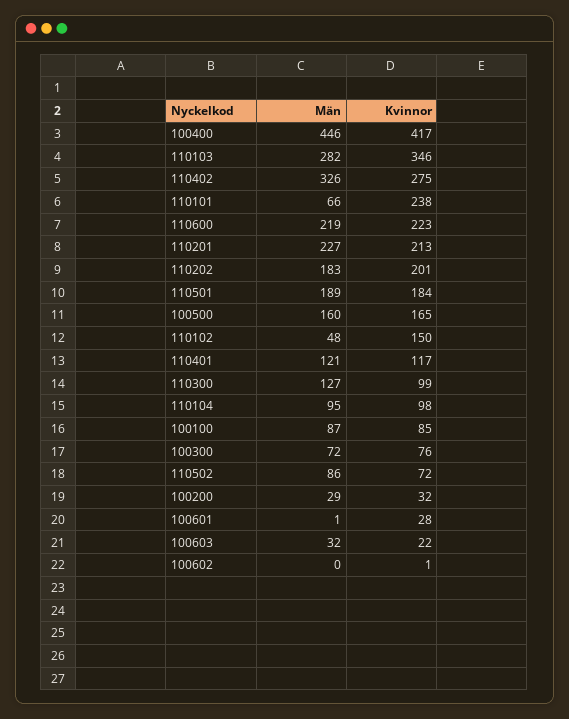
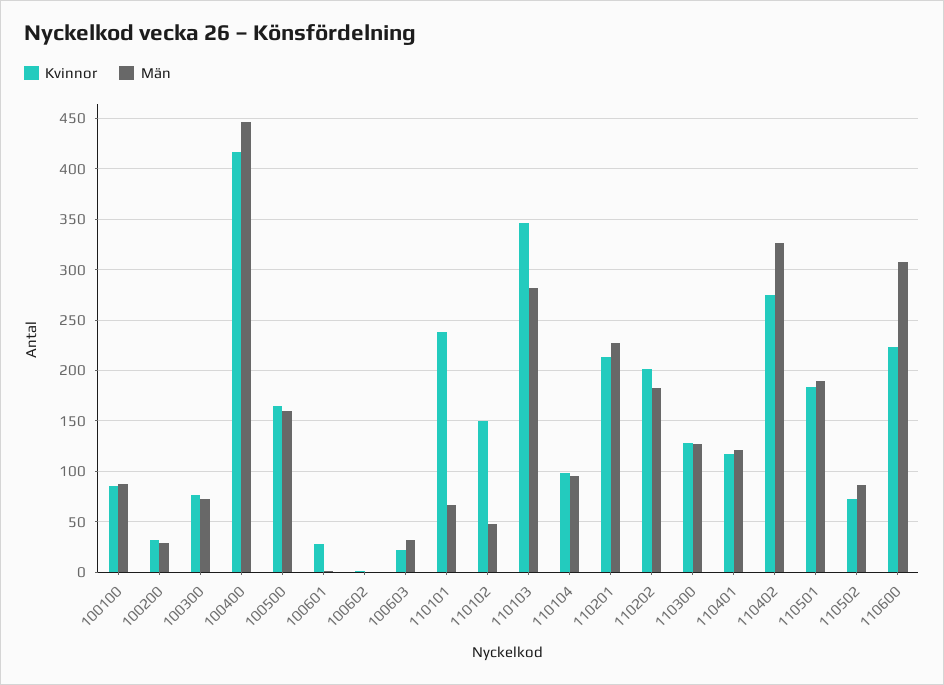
Män, 110600: 219 -> 310
Kvinnor, 110300: 99 -> 130

